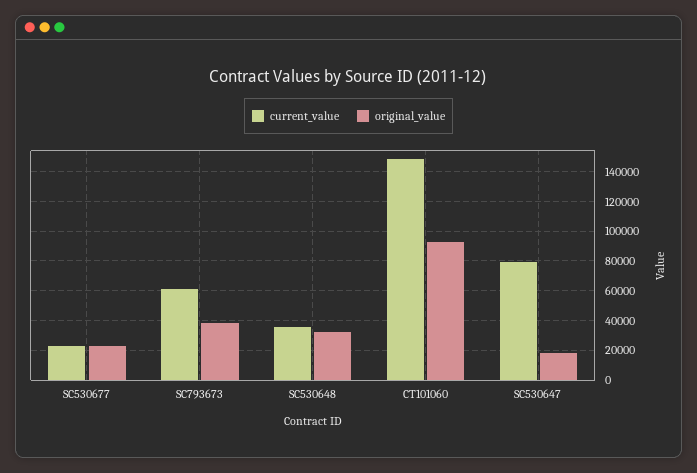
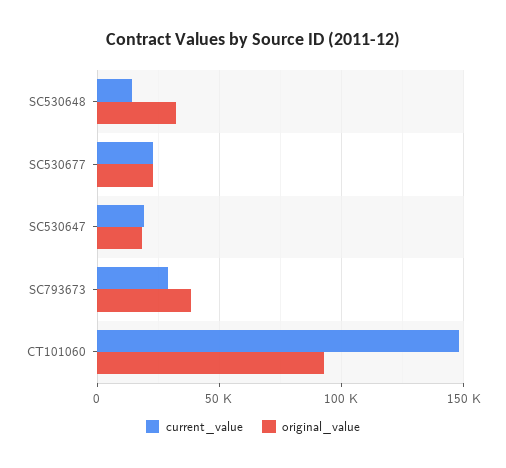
current_value, SC793673: 60000 -> 30000
current_value, SC530648: 35000 -> 15000
current_value, SC530647: 80000 -> 20000

